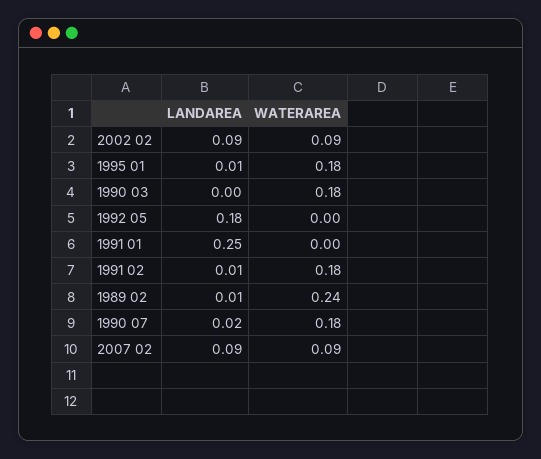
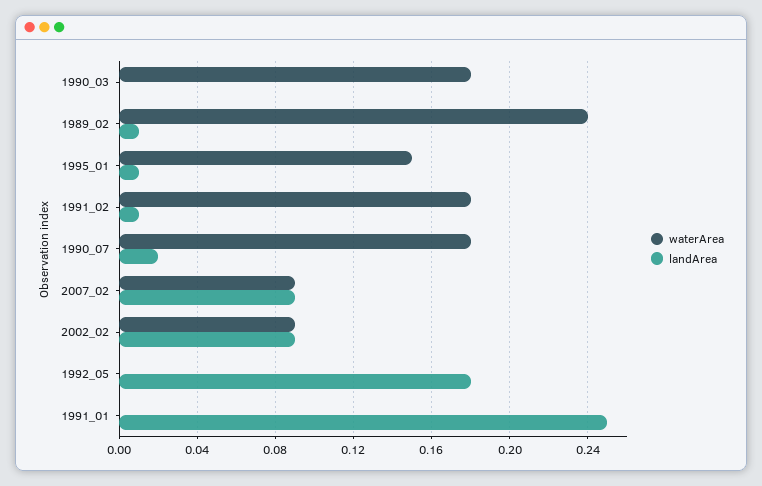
WATERAREA, 1995 01: 0.18 -> 0.15

